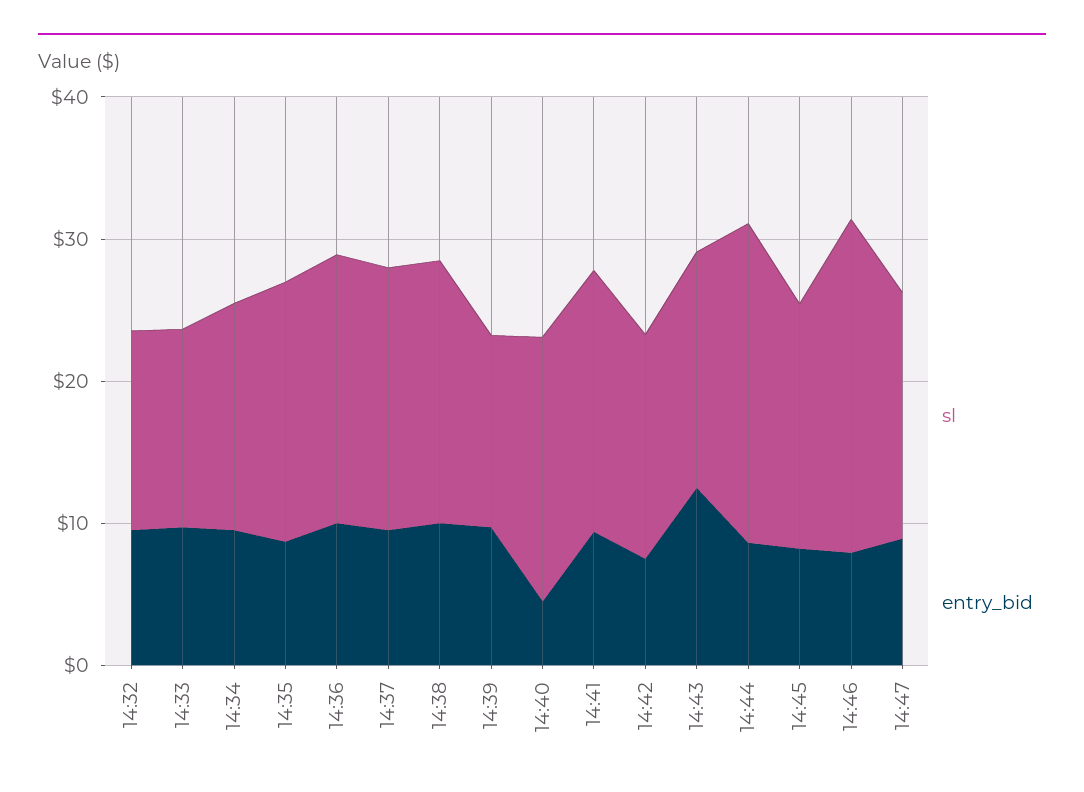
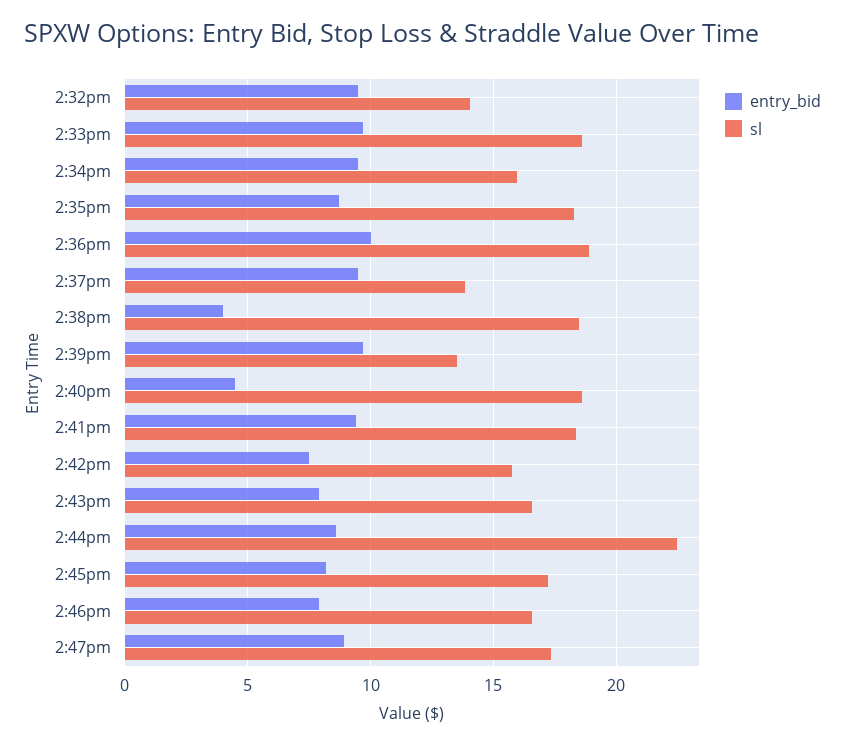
sl, 14:33: 14 -> 18.5
sl, 14:37: 18 -> 14
entry_bid, 14:38: 10 -> 4
entry_bid, 14:43: 12 -> 8
sl, 14:46: 24 -> 16.5

